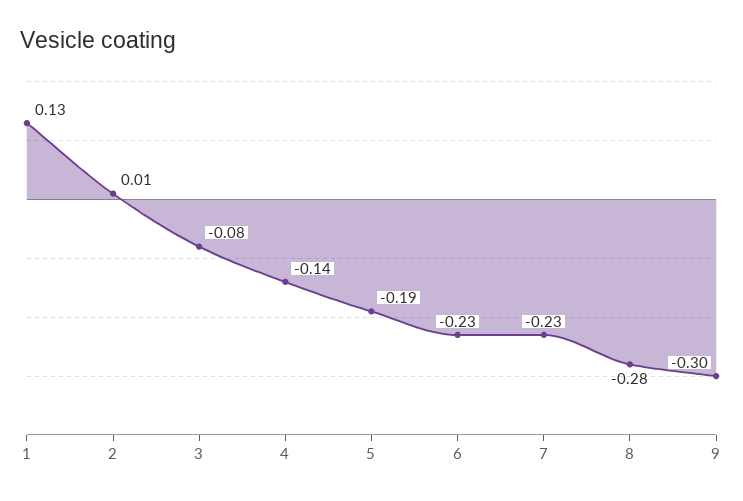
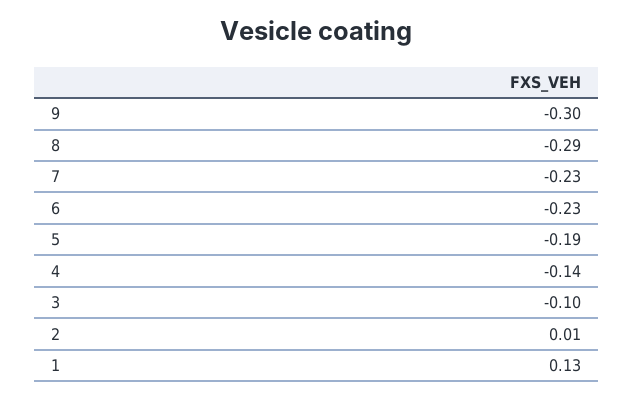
3: -0.08 -> -0.1
8: -0.28 -> -0.29

